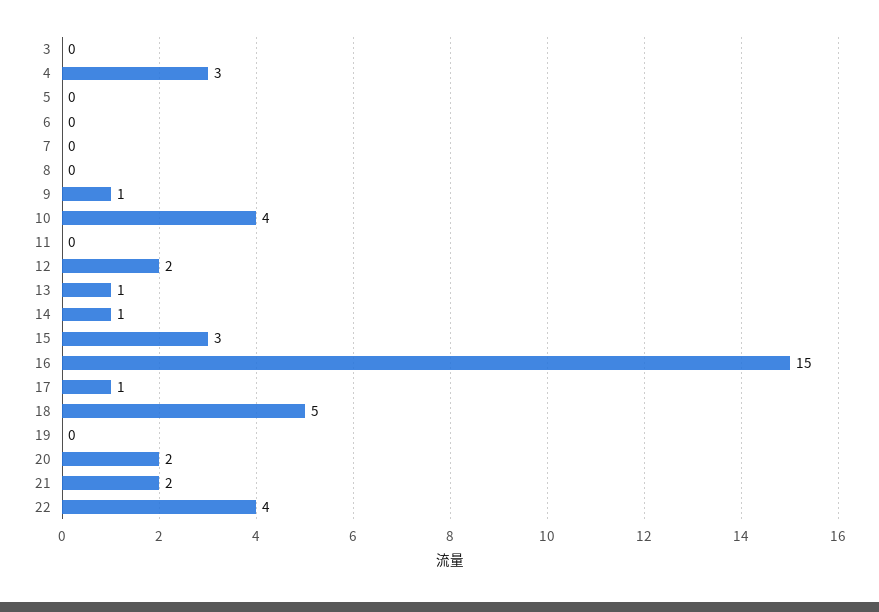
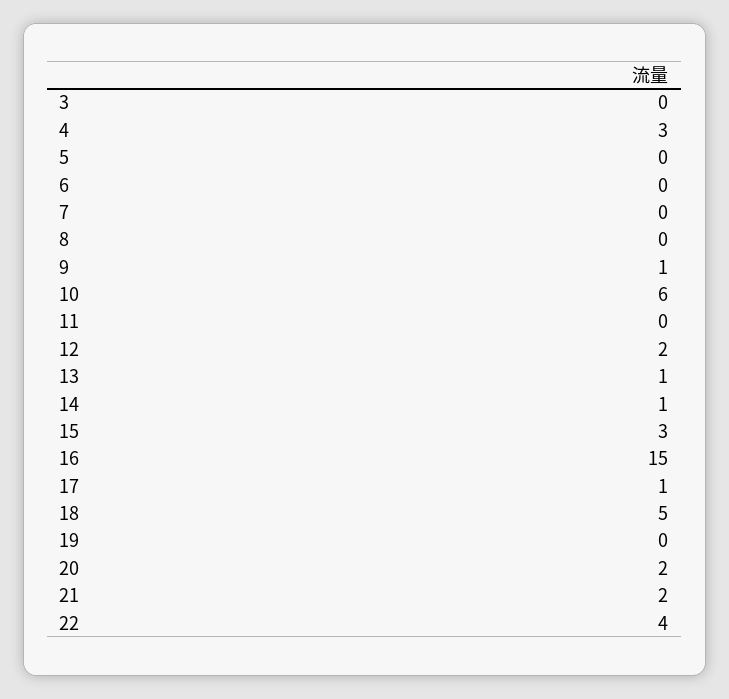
10: 4 -> 6

